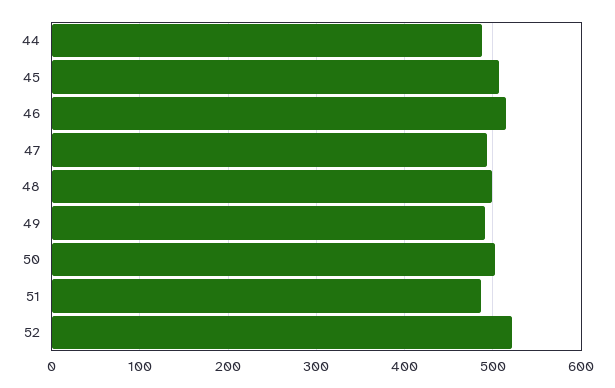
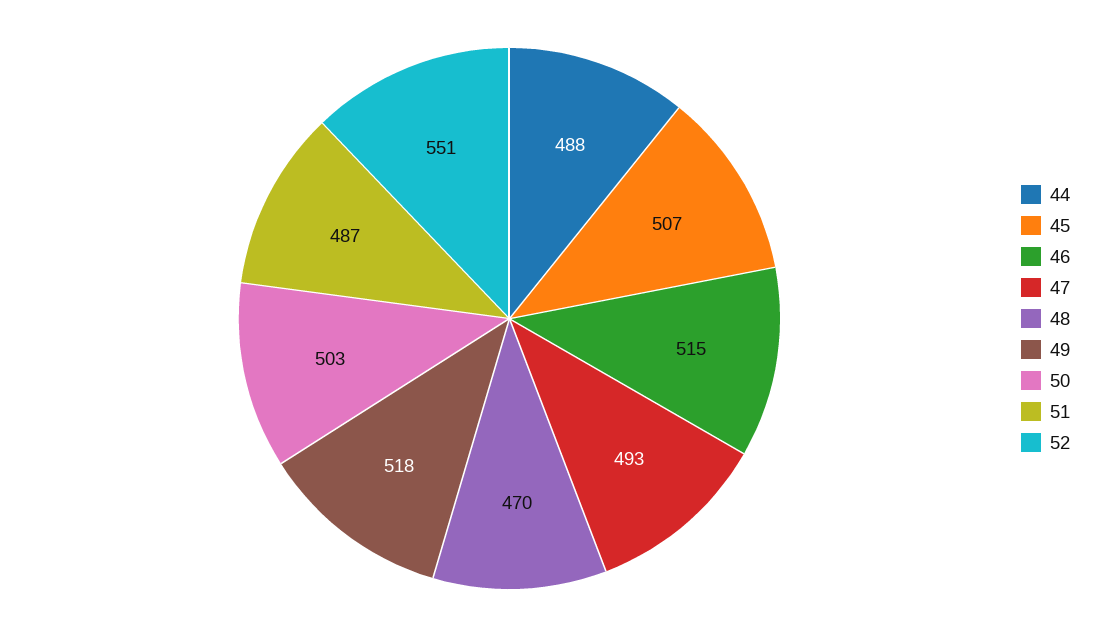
48: 500 -> 470
49: 490 -> 518
52: 520 -> 551

